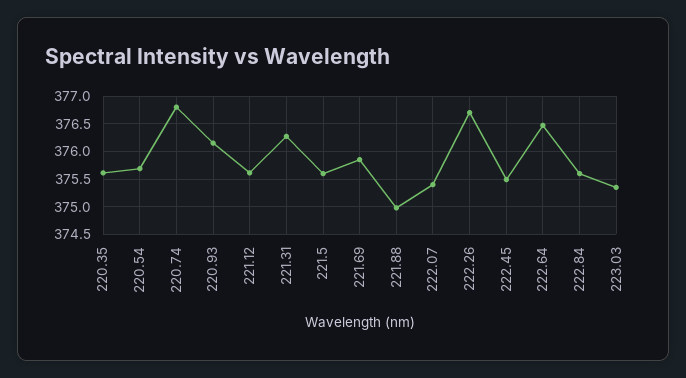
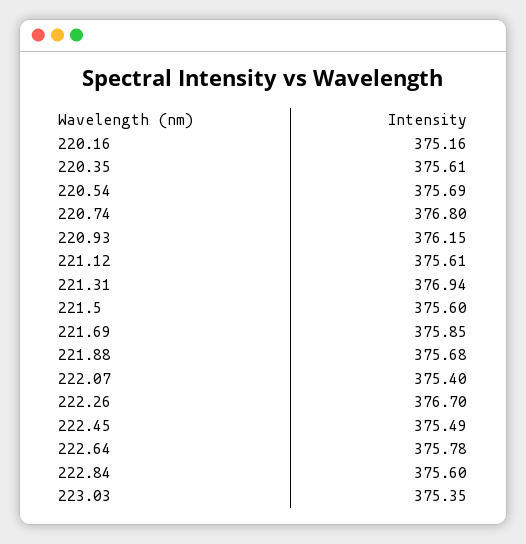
221.31: 376.25 -> 376.94
221.88: 375 -> 375.68
222.64: 376.5 -> 375.78
220.16: none -> 375.16

